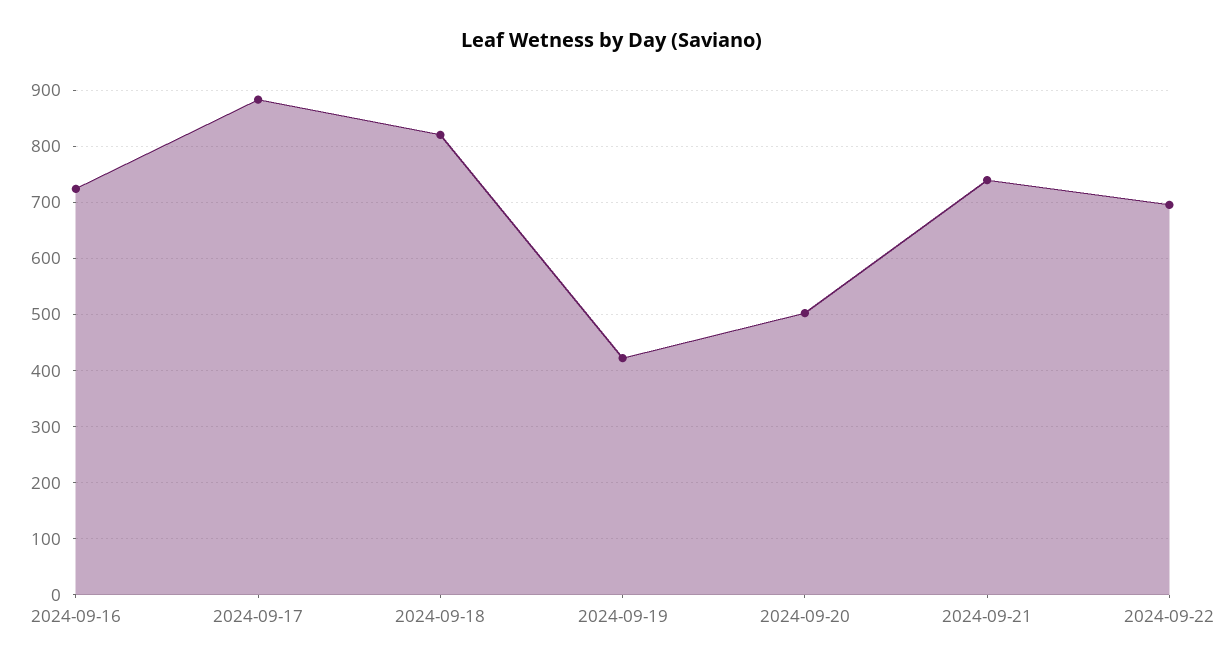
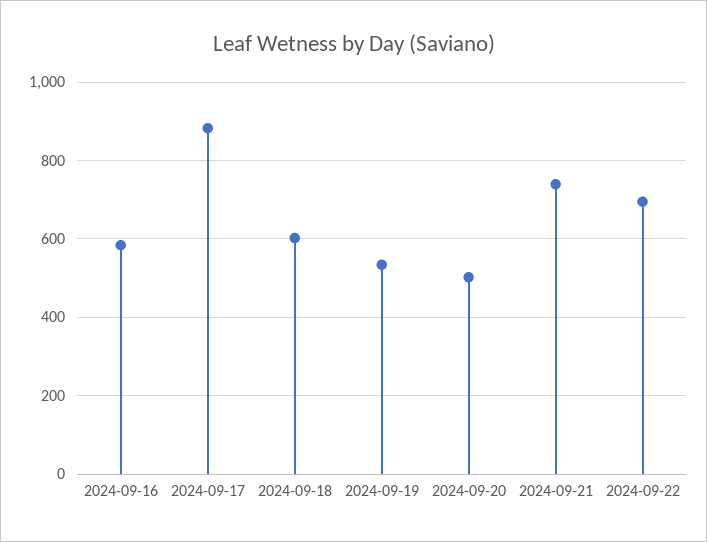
2024-09-16: 720 -> 580
2024-09-18: 820 -> 600
2024-09-19: 420 -> 540

